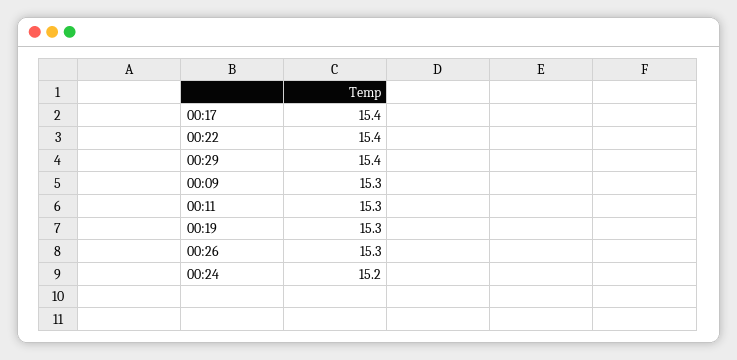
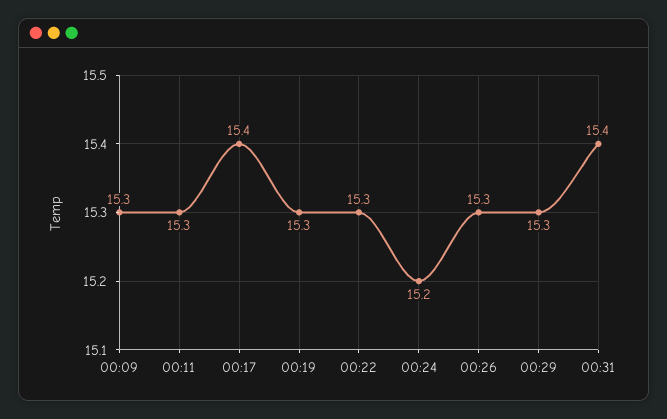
00:22: 15.4 -> 15.3
00:29: 15.4 -> 15.3
00:31: none -> 15.4

